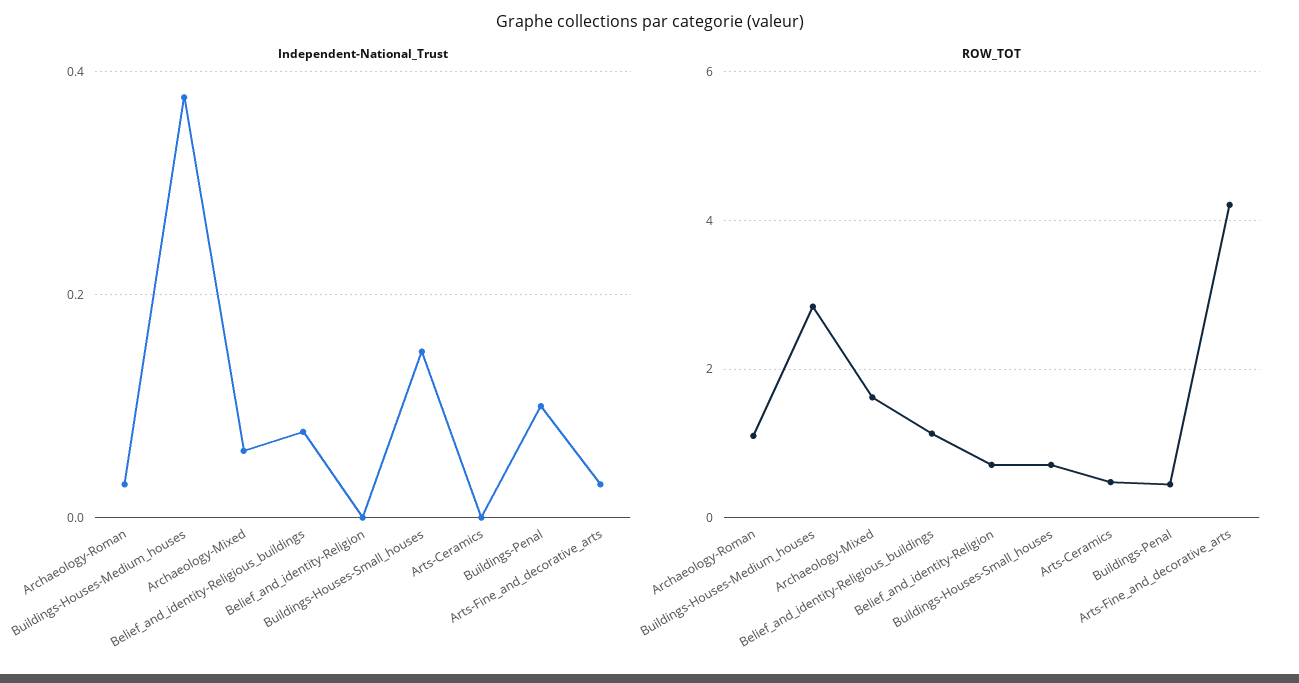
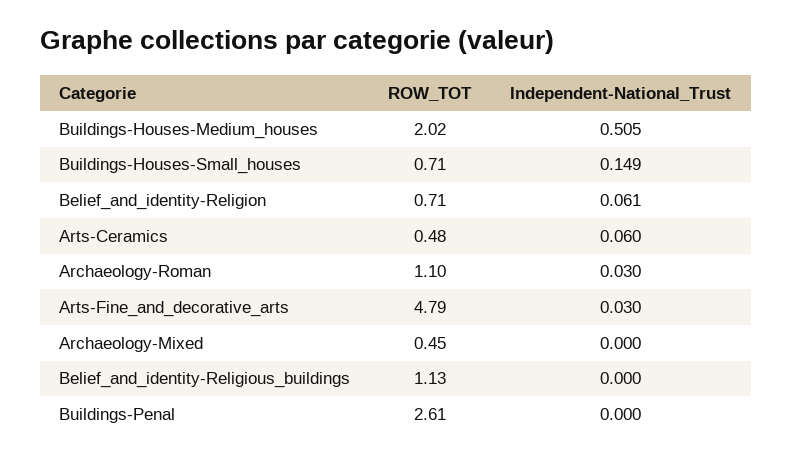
Independent-National_Trust, Buildings-Houses-Medium_houses: 0.38 -> 0.505
Independent-National_Trust, Archaeology-Mixed: 0.06 -> 0
Independent-National_Trust, Belief_and_identity-Religious_buildings: 0.08 -> 0
Independent-National_Trust, Belief_and_identity-Religion: 0 -> 0.061
Independent-National_Trust, Arts-Ceramics: 0 -> 0.06
Independent-National_Trust, Buildings-Penal: 0.1 -> 0
ROW_TOT, Buildings-Houses-Medium_houses: 2.8 -> 2.02
ROW_TOT, Archaeology-Mixed: 1.6 -> 0.45
ROW_TOT, Buildings-Penal: 0.4 -> 2.61
ROW_TOT, Arts-Fine_and_decorative_arts: 4.2 -> 4.79

